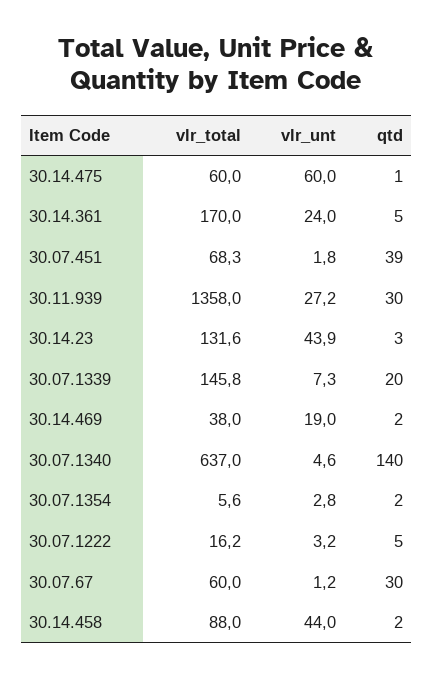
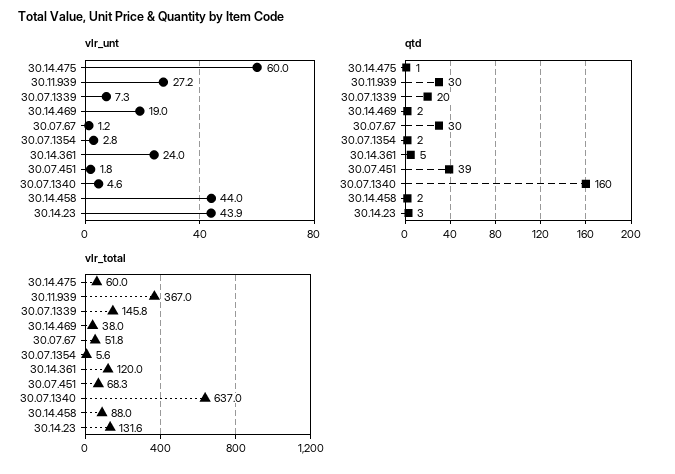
vlr_total, 30.14.361: 170 -> 120
vlr_total, 30.11.939: 1358 -> 367
qtd, 30.07.1340: 140 -> 160
vlr_total, 30.07.1222: 16.2 -> none
vlr_unt, 30.07.1222: 3.2 -> none
qtd, 30.07.1222: 5 -> none
vlr_total, 30.07.67: 60 -> 51.8

